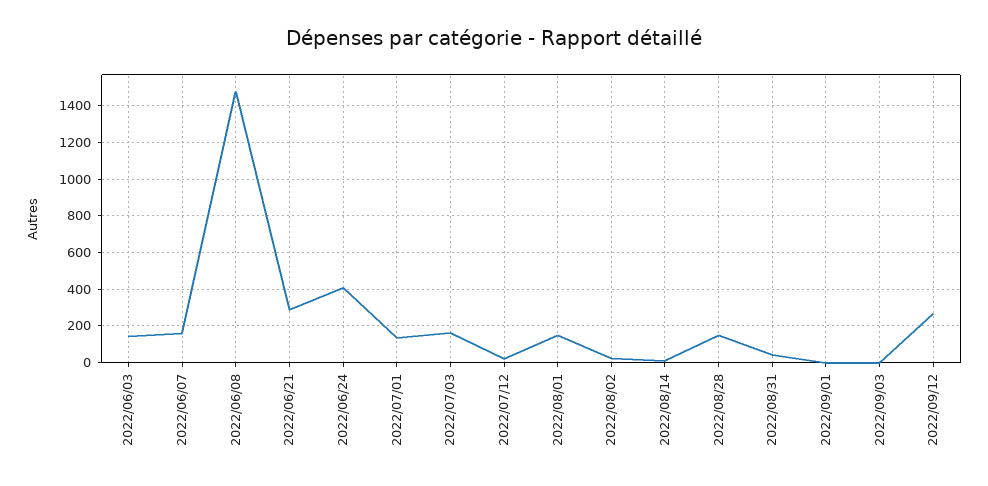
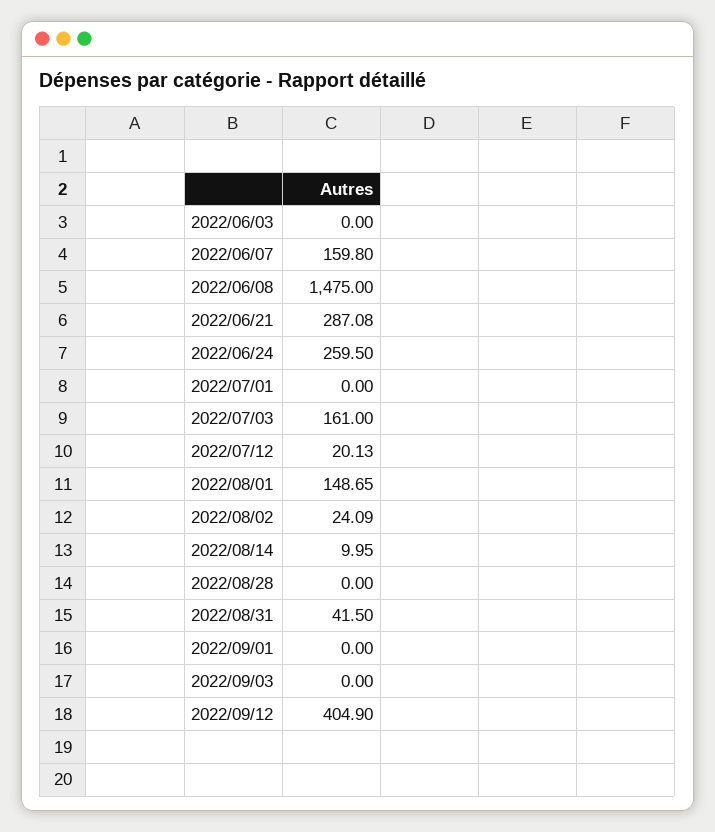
2022/06/03: 150 -> 0
2022/06/24: 400 -> 259.5
2022/07/01: 150 -> 0
2022/08/28: 150 -> 0
2022/09/12: 250 -> 404.9

